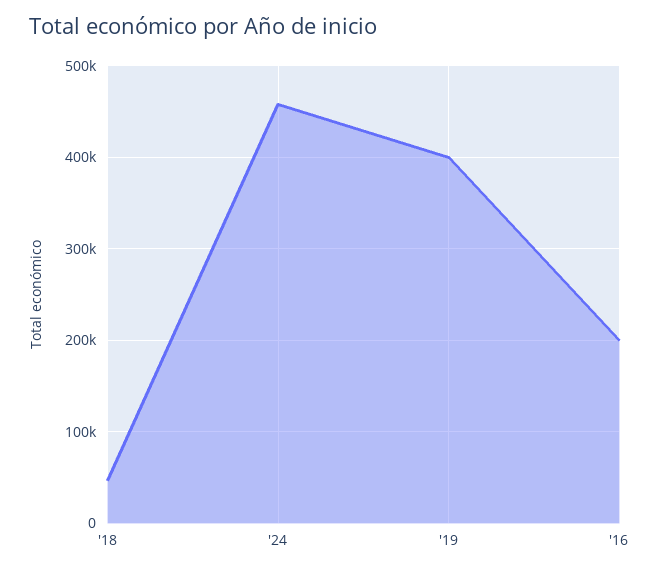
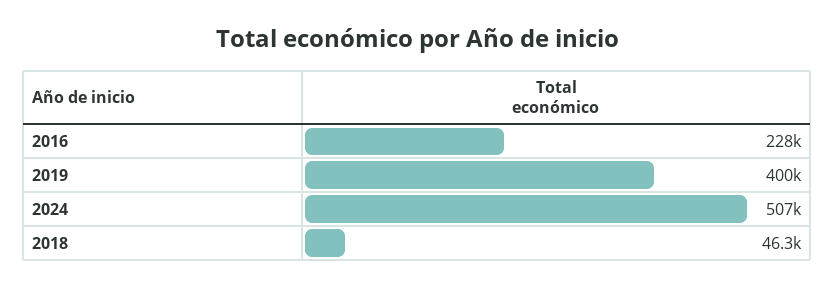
'24: 460000 -> 507000
'16: 200000 -> 228000

